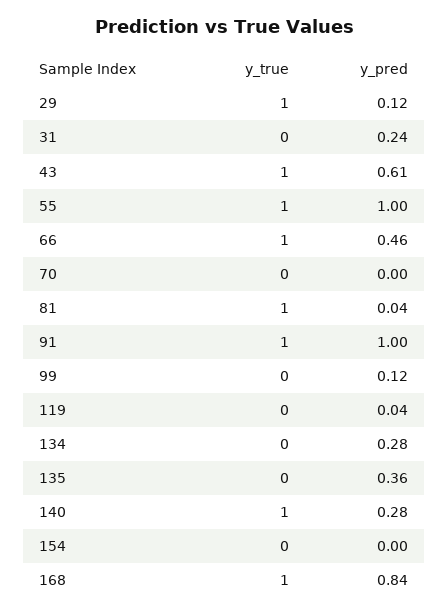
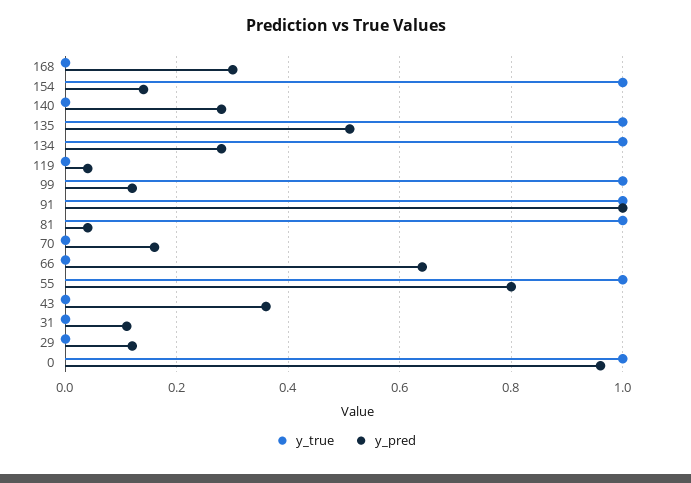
y_true, 29: 1 -> 0
y_pred, 31: 0.24 -> 0.1
y_true, 43: 1 -> 0
y_pred, 43: 0.61 -> 0.35
y_pred, 55: 1 -> 0.8
y_true, 66: 1 -> 0
y_pred, 66: 0.46 -> 0.65
y_pred, 70: 0 -> 0.15
y_true, 99: 0 -> 1
y_true, 134: 0 -> 1
y_true, 135: 0 -> 1
y_pred, 135: 0.36 -> 0.5
y_true, 140: 1 -> 0
y_true, 154: 0 -> 1
y_pred, 154: 0 -> 0.15
y_true, 168: 1 -> 0
y_pred, 168: 0.84 -> 0.3
y_true, 0: none -> 1
y_pred, 0: none -> 0.95

